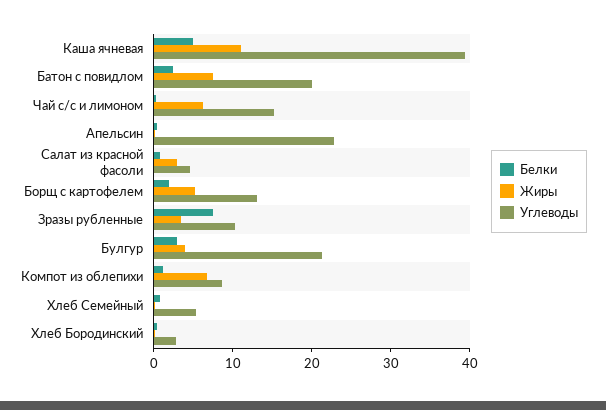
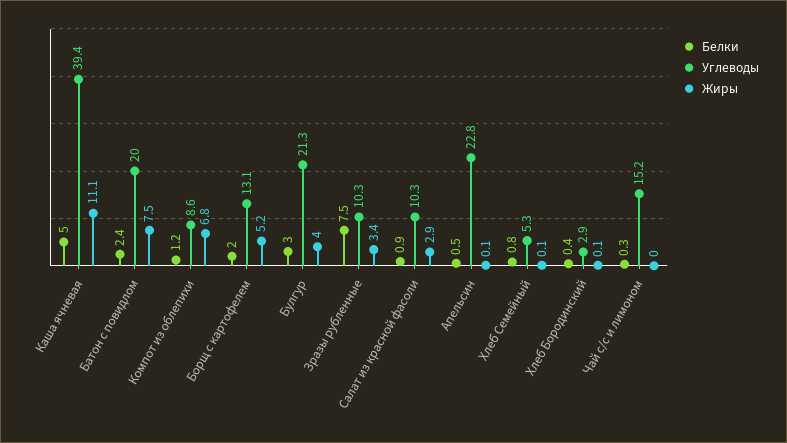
Жиры, Чай с/с и лимоном: 6 -> 0
Углеводы, Салат из красной фасоли: 4 -> 10.3

